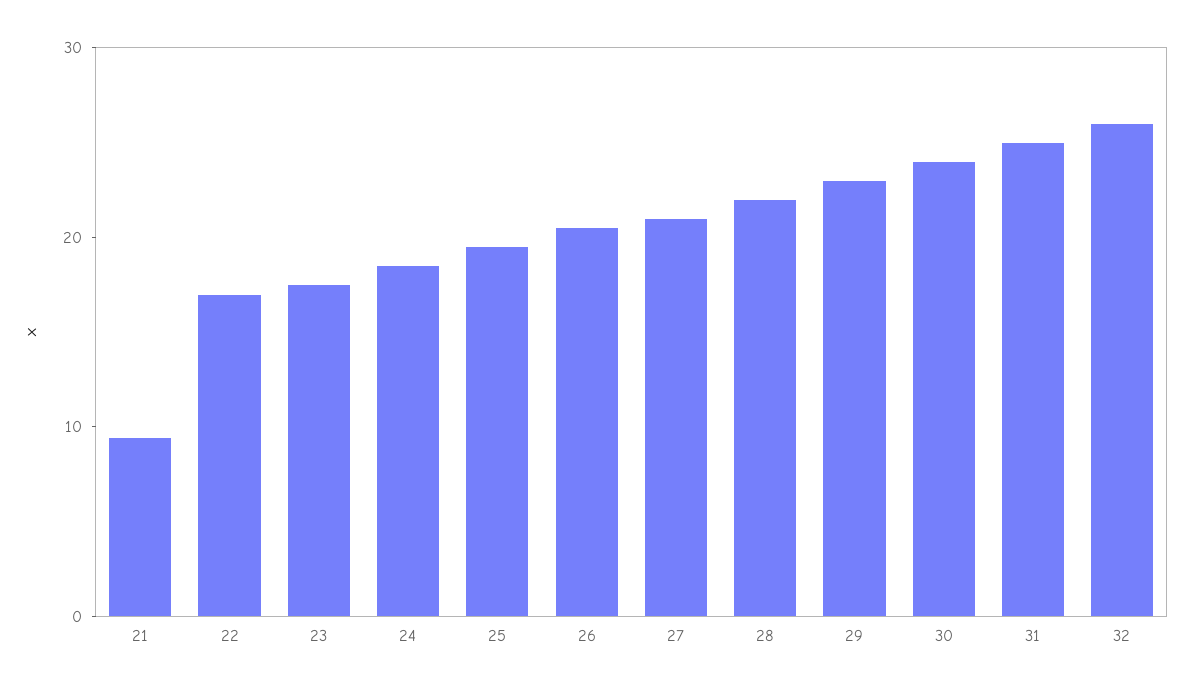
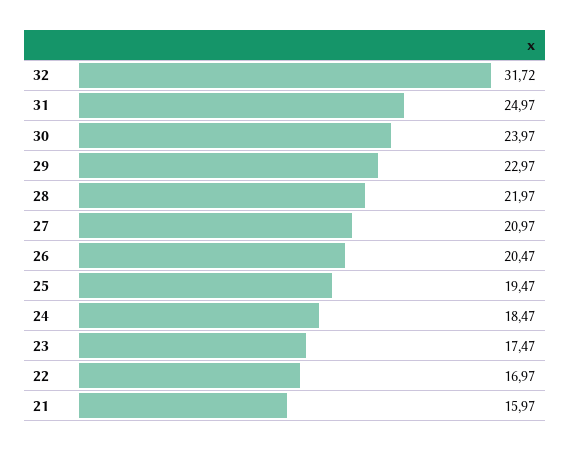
21: 10 -> 15.97
32: 26 -> 31.72

